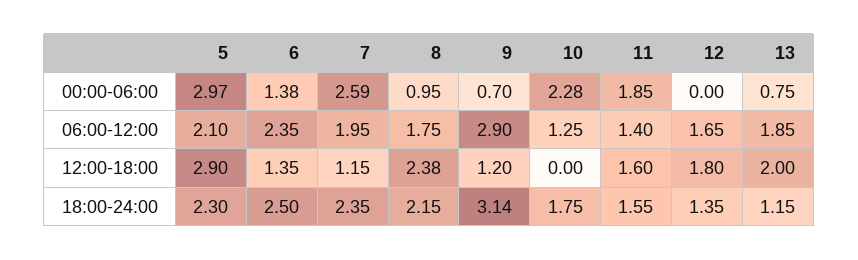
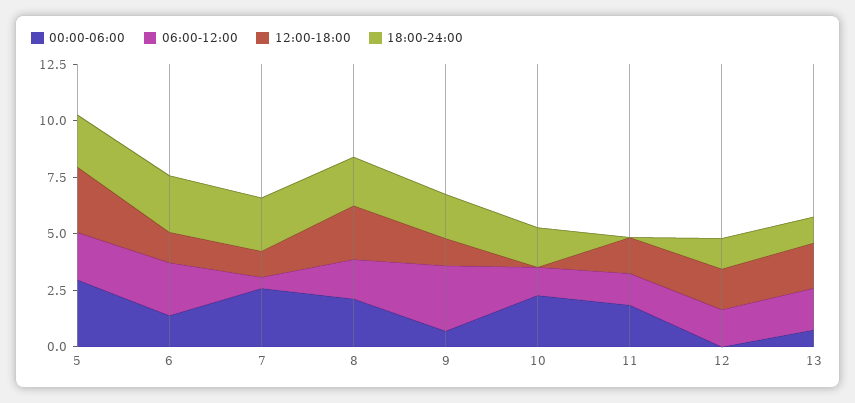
00:00-06:00, 8: 0.95 -> 2
06:00-12:00, 7: 1.95 -> 0.5
18:00-24:00, 9: 3.14 -> 2
18:00-24:00, 11: 1.55 -> 0

